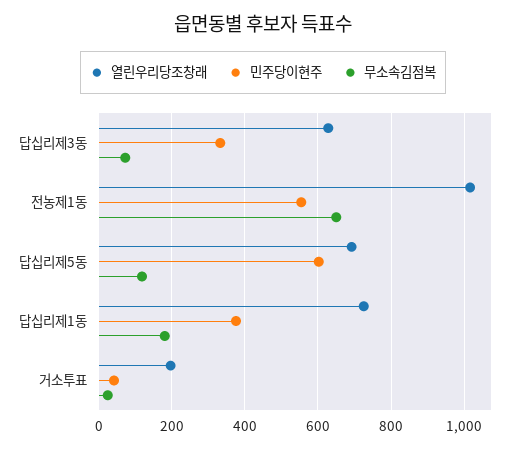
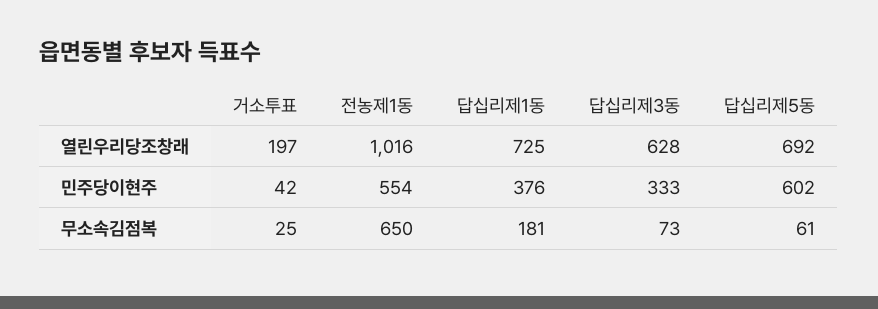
무소속김점복, 답십리제5동: 120 -> 61

